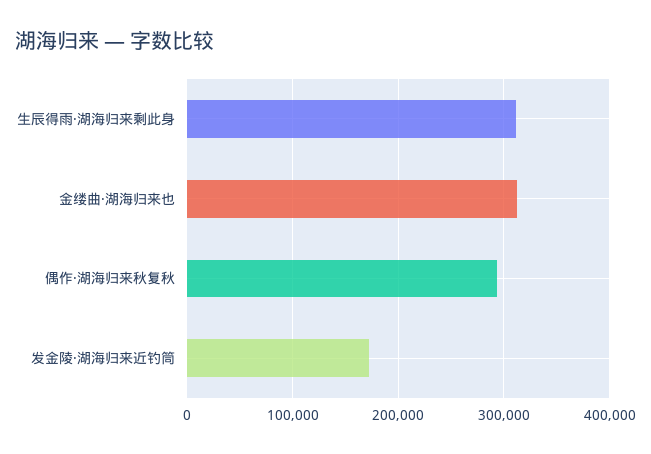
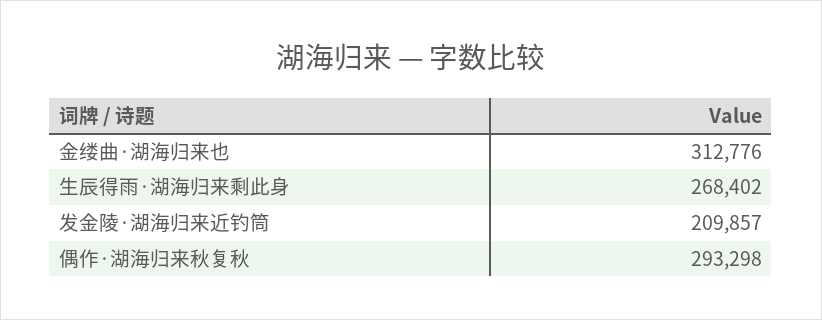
生辰得雨·湖海归来剩此身: 310000 -> 268402
发金陵·湖海归来近钓筒: 170000 -> 209857

